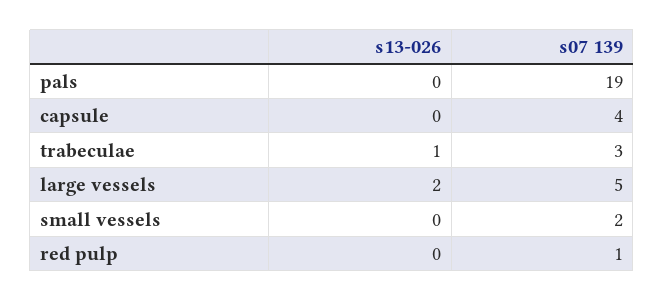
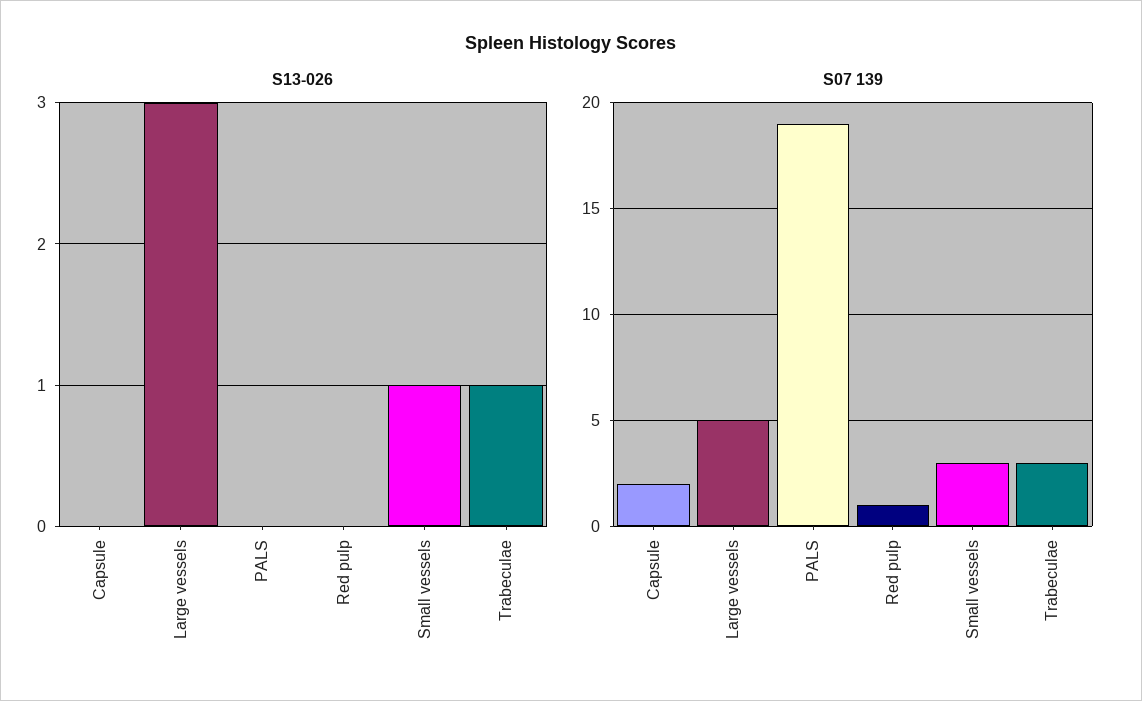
s07 139, capsule: 4 -> 2
s13-026, large vessels: 2 -> 3
s13-026, small vessels: 0 -> 1
s07 139, small vessels: 2 -> 3

